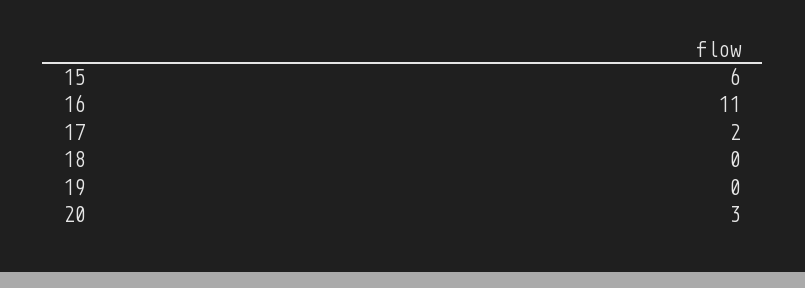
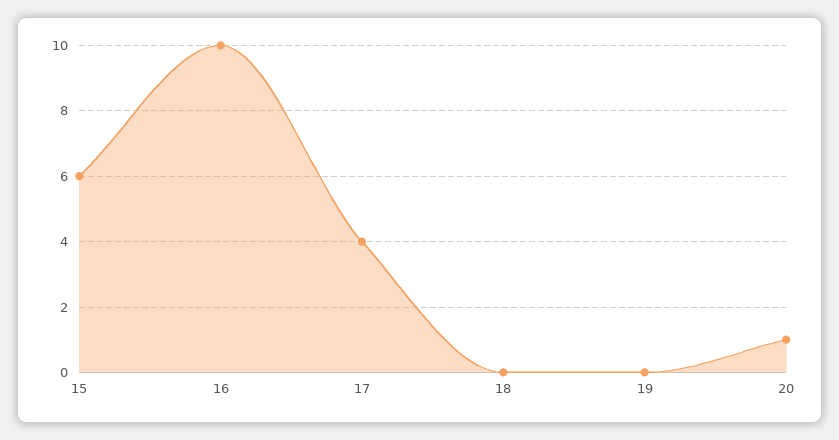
16: 11 -> 10
17: 2 -> 4
20: 3 -> 1

